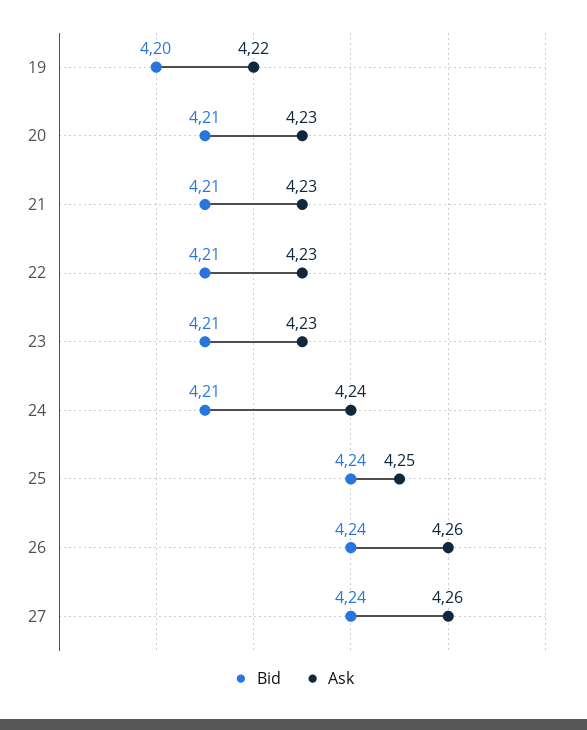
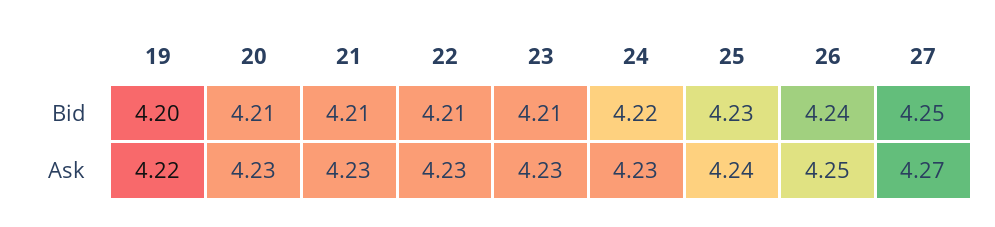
Bid, 24: 4.21 -> 4.22
Ask, 24: 4.24 -> 4.23
Bid, 25: 4.24 -> 4.23
Ask, 25: 4.25 -> 4.24
Ask, 26: 4.26 -> 4.25
Bid, 27: 4.24 -> 4.25
Ask, 27: 4.26 -> 4.27

